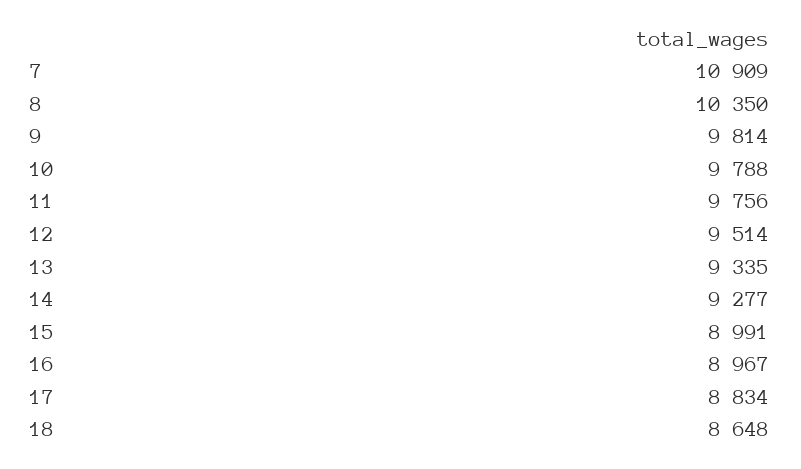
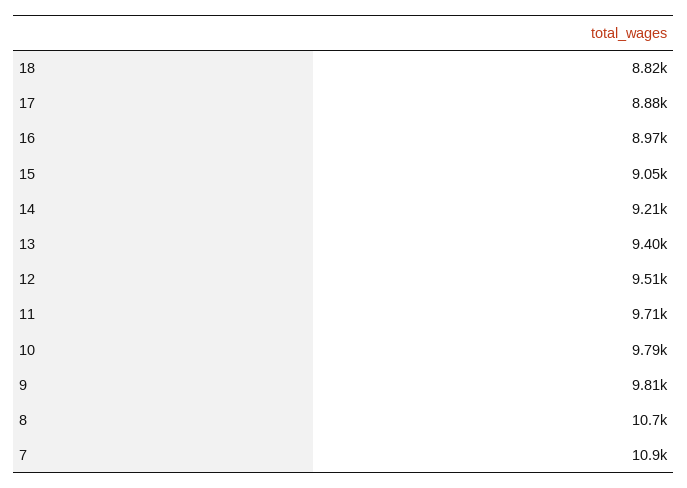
8: 10350 -> 10700
11: 9756 -> 9710
13: 9335 -> 9400
14: 9277 -> 9210
15: 8991 -> 9050
17: 8834 -> 8880
18: 8648 -> 8820

